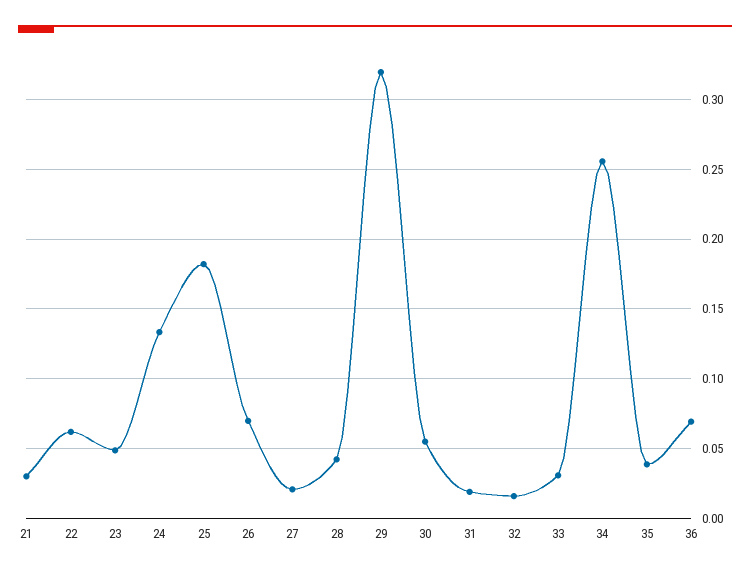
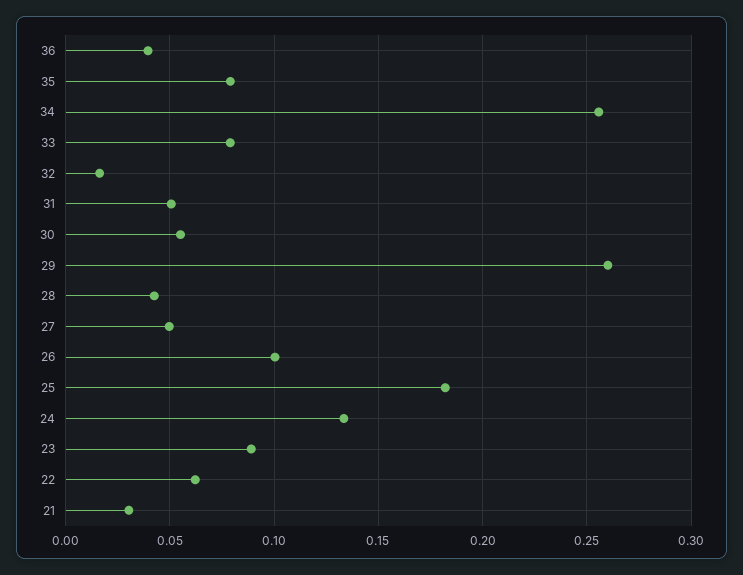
23: 0.05 -> 0.09
26: 0.07 -> 0.1
27: 0.02 -> 0.05
29: 0.32 -> 0.26
31: 0.02 -> 0.05
33: 0.03 -> 0.08
35: 0.04 -> 0.08
36: 0.07 -> 0.04

